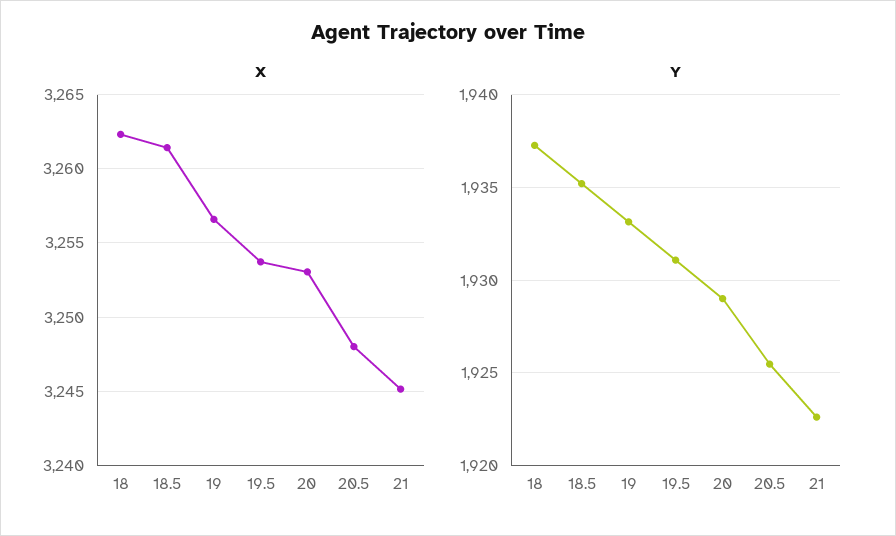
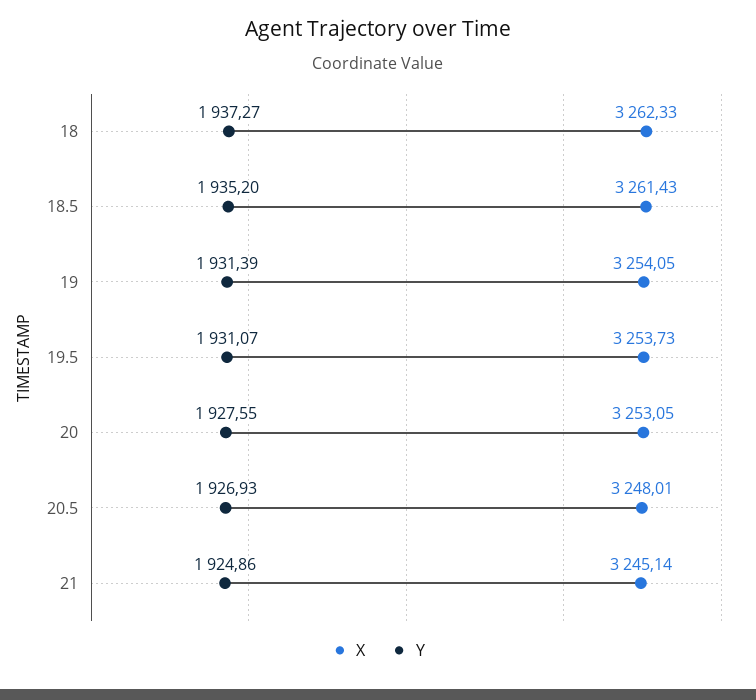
X, 19: 3256.5 -> 3254.05
Y, 19: 1933 -> 1931.39
Y, 20: 1929 -> 1927.55
Y, 20.5: 1925.5 -> 1926.93
Y, 21: 1922.5 -> 1924.86

